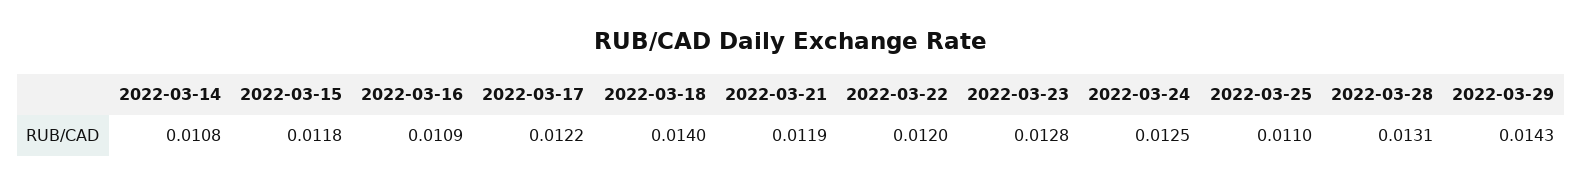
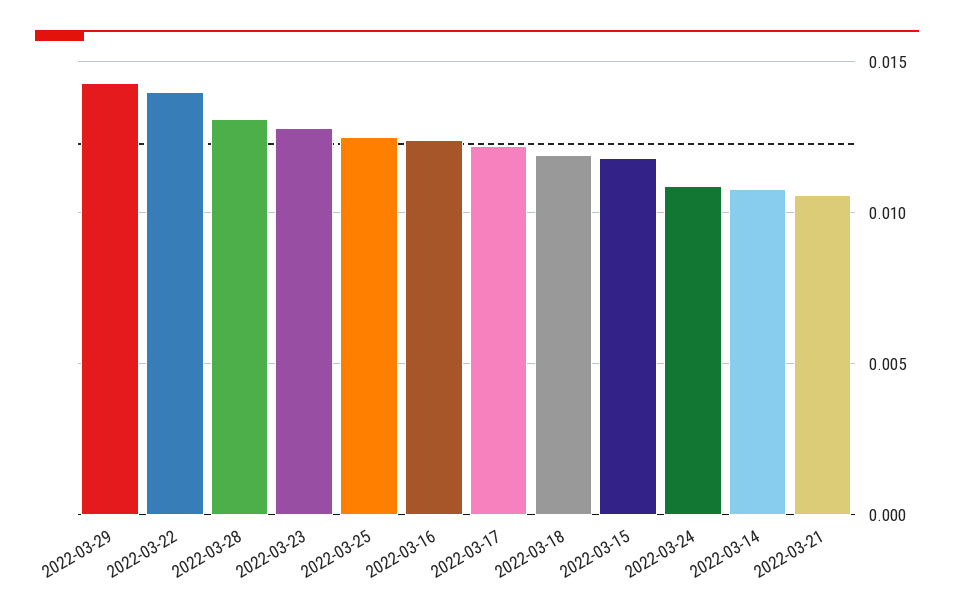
2022-03-16: 0.0109 -> 0.0125
2022-03-18: 0.014 -> 0.012
2022-03-21: 0.0119 -> 0.0105
2022-03-22: 0.012 -> 0.014
2022-03-24: 0.0125 -> 0.011
2022-03-25: 0.011 -> 0.0125

